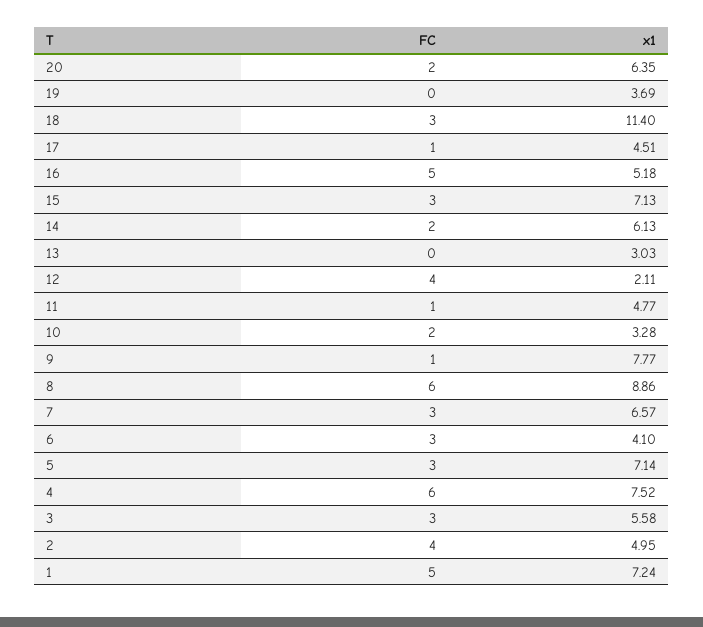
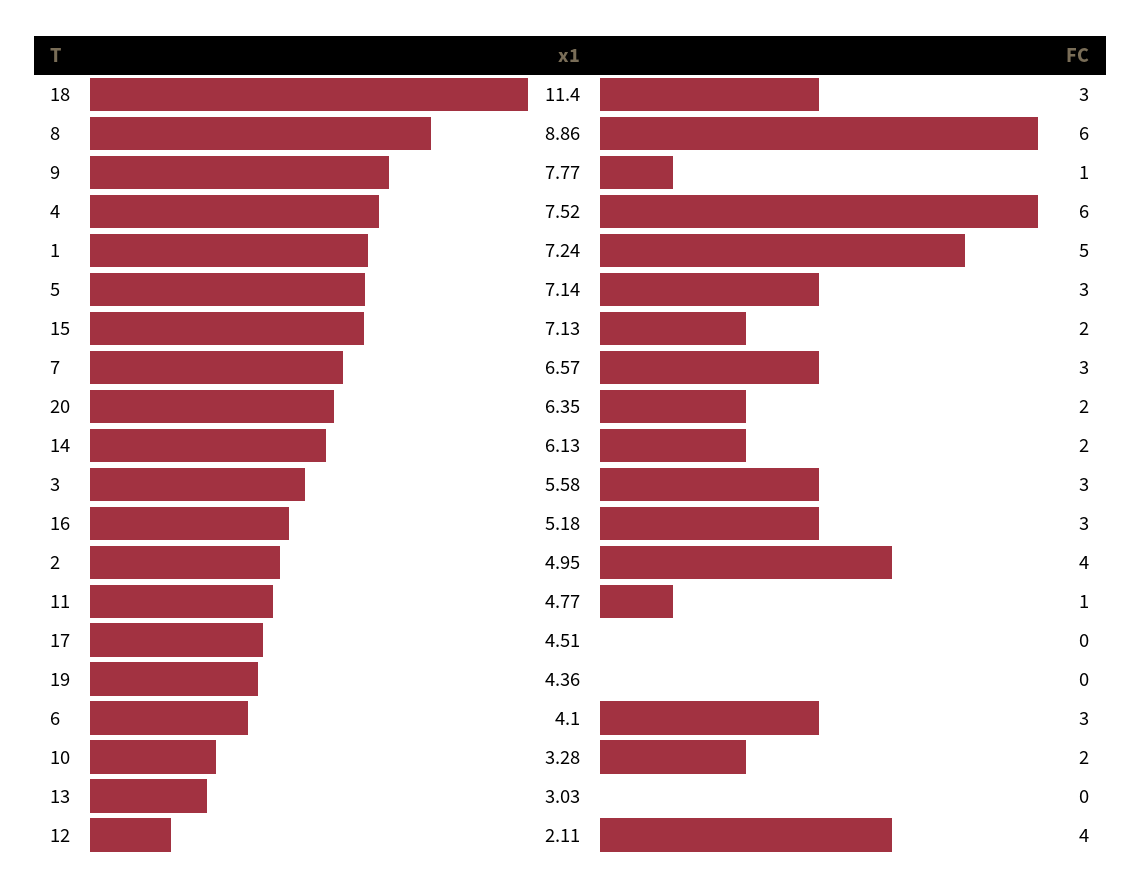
x1, 19: 3.69 -> 4.36
FC, 17: 1 -> 0
FC, 16: 5 -> 3
FC, 15: 3 -> 2

